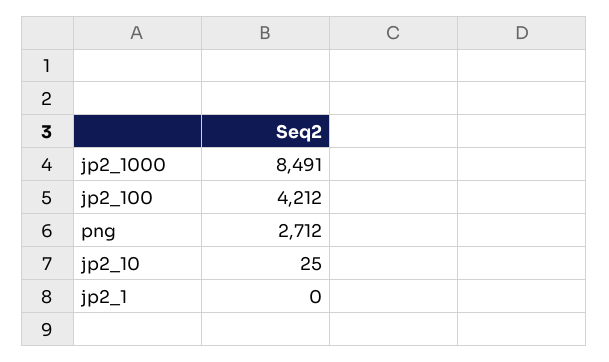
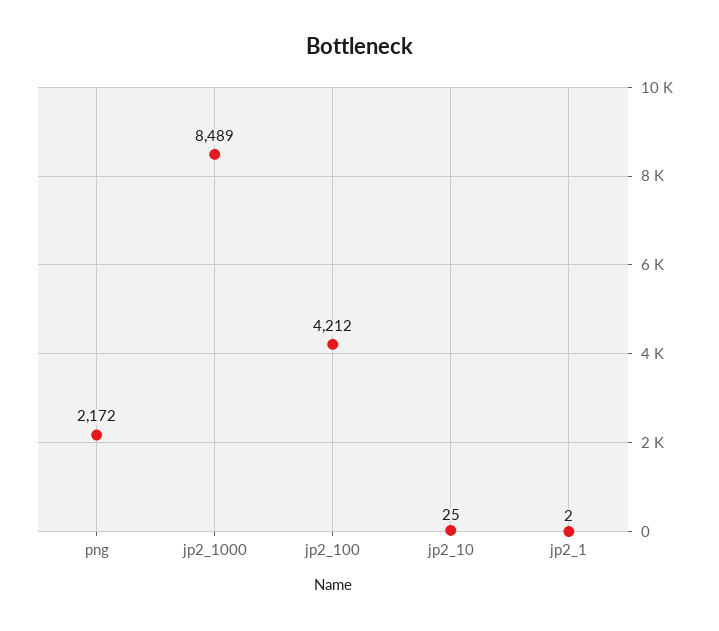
jp2_1000: 8491 -> 8489
png: 2712 -> 2172
jp2_1: 0 -> 2

